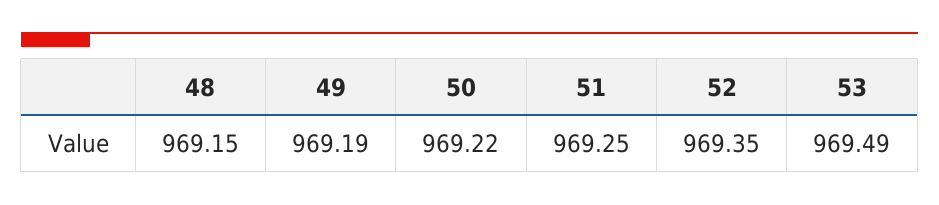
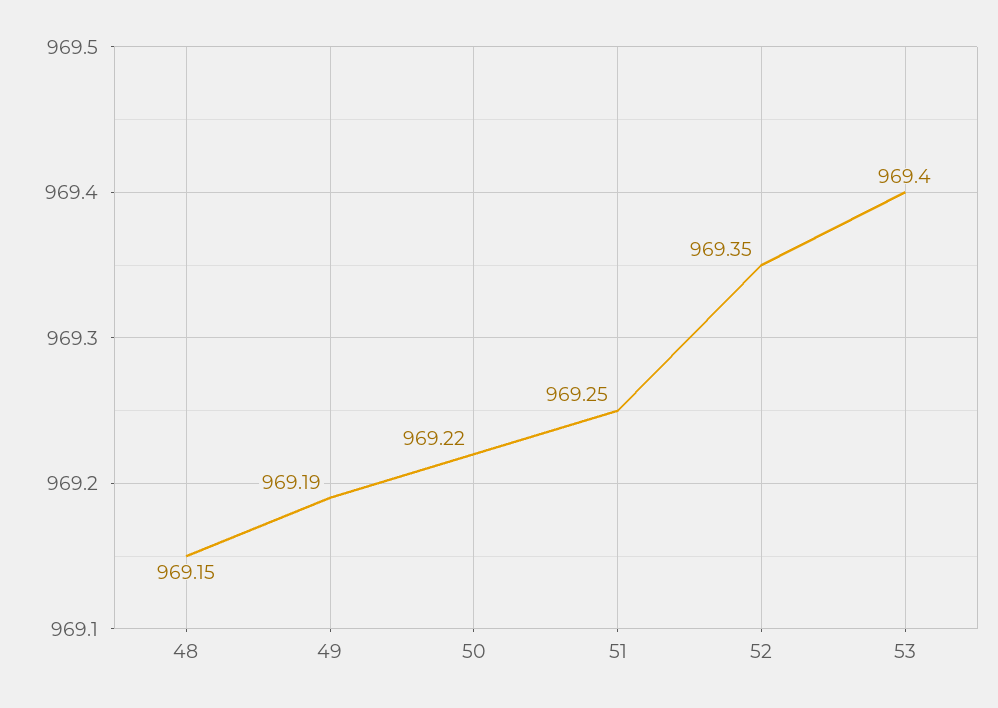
53: 969.49 -> 969.4

